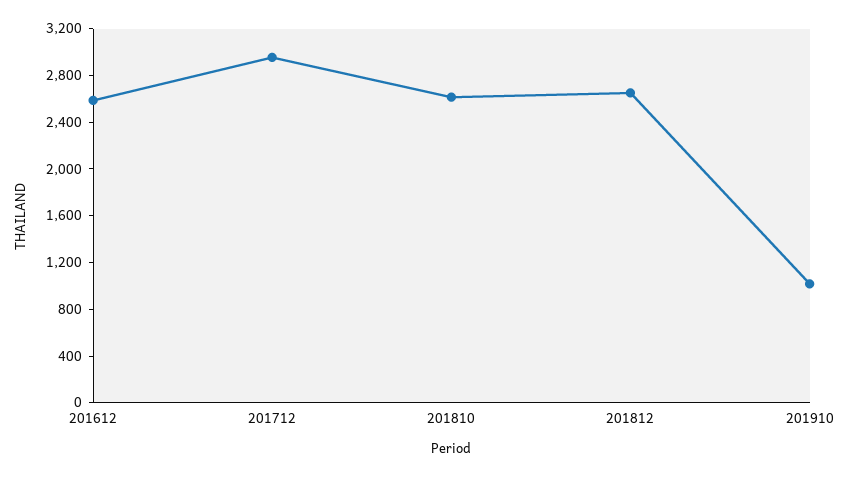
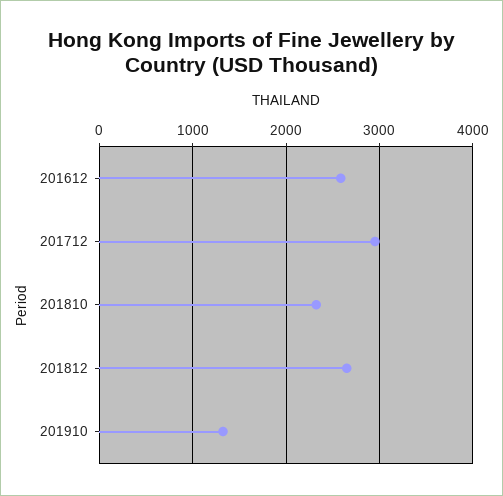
201810: 2600 -> 2300
201910: 1000 -> 1300

